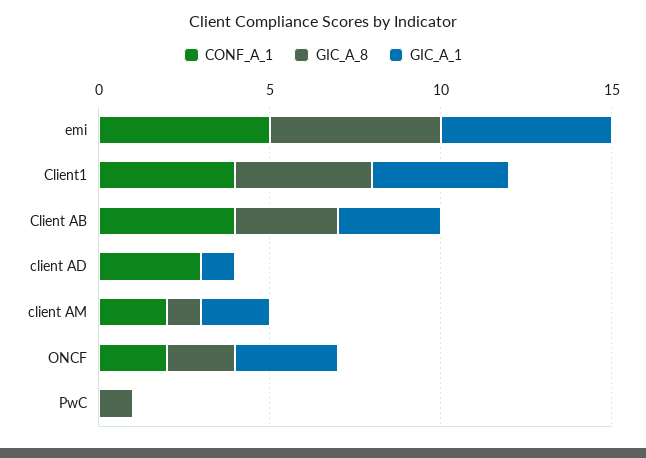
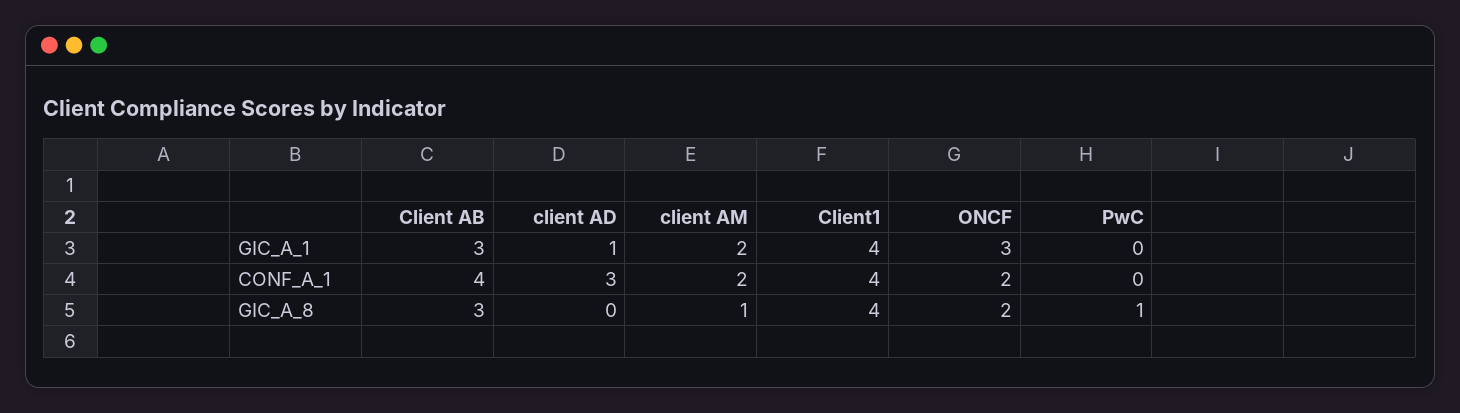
CONF_A_1, emi: 5 -> none
GIC_A_8, emi: 5 -> none
GIC_A_1, emi: 5 -> none

